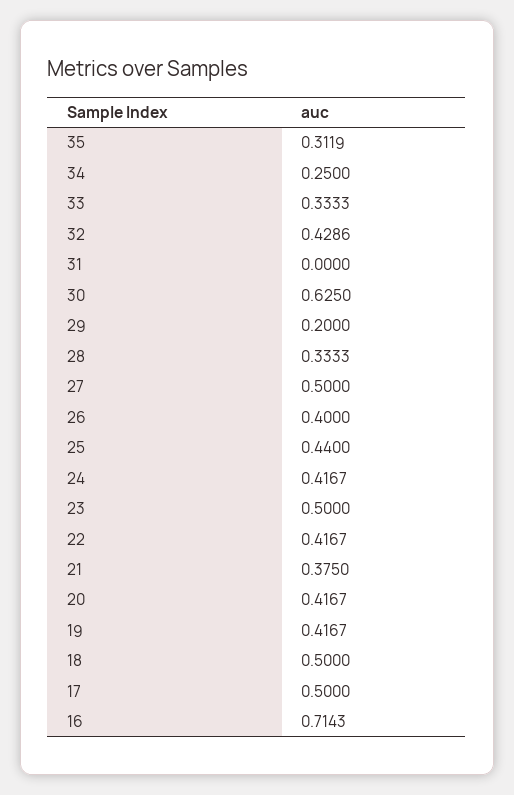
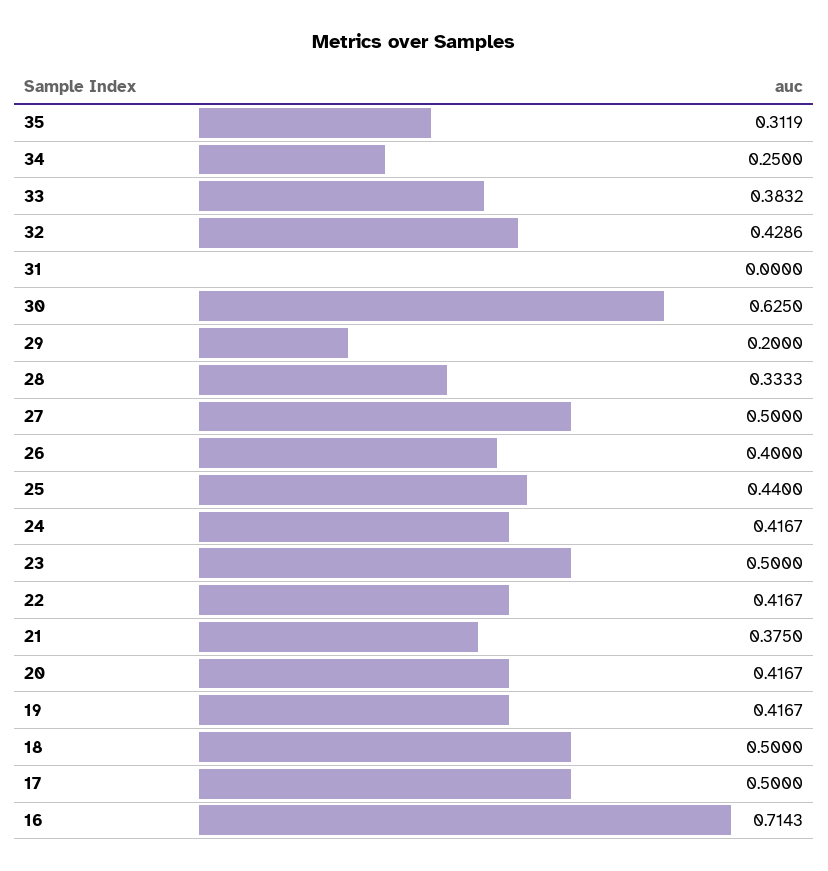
33: 0.3333 -> 0.3832

